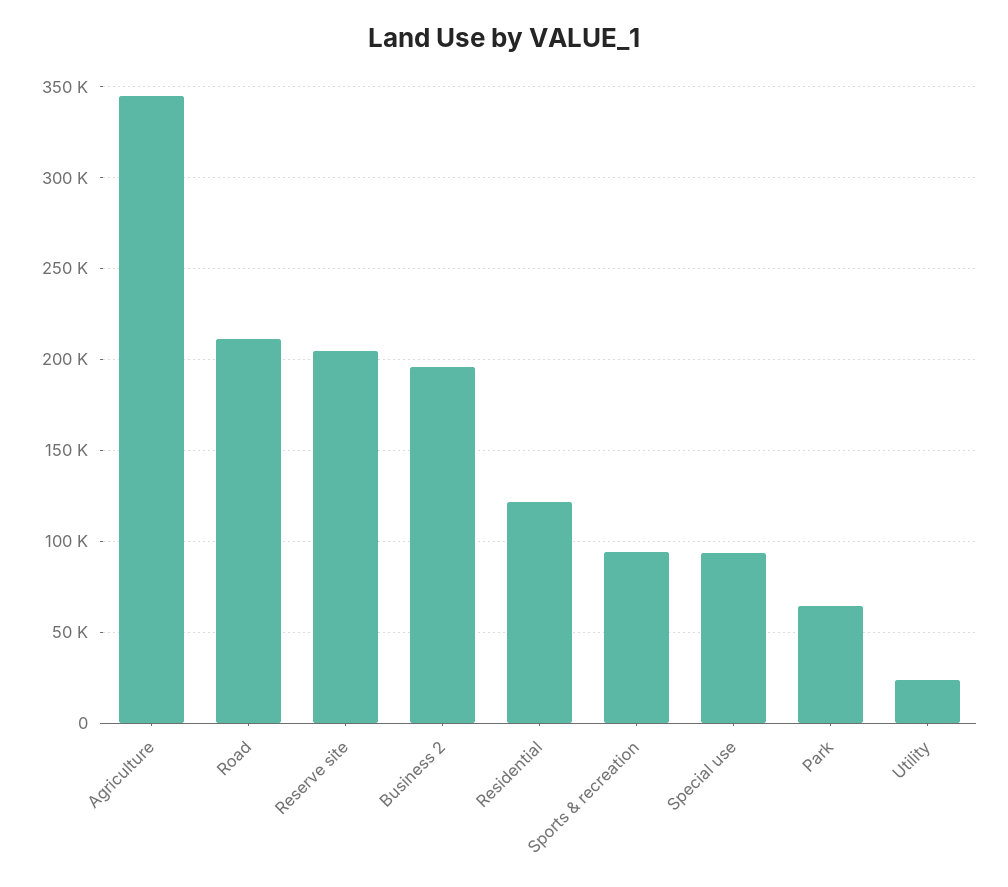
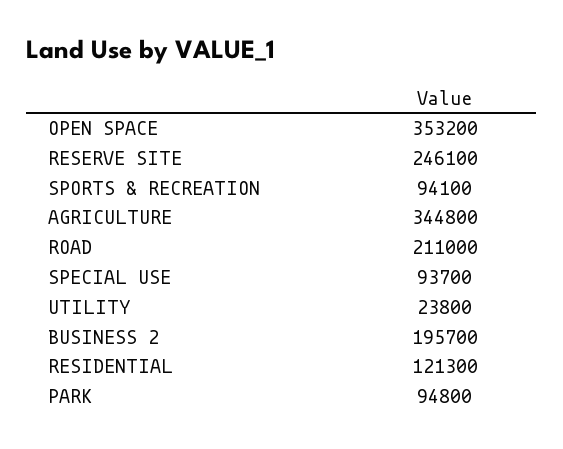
Reserve site: 205000 -> 246100
Park: 65000 -> 94800
OPEN SPACE: none -> 353200

